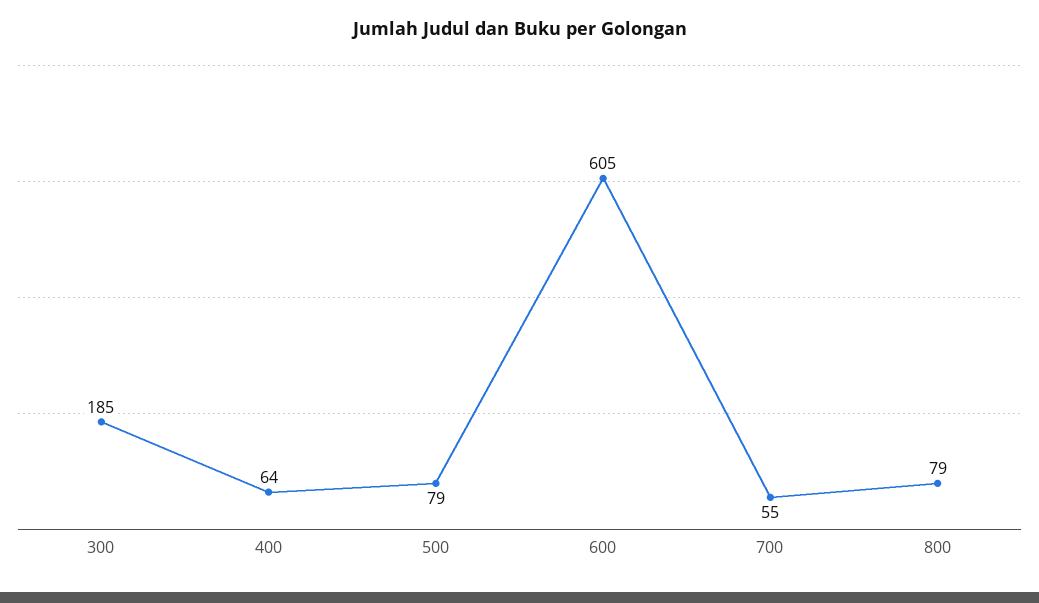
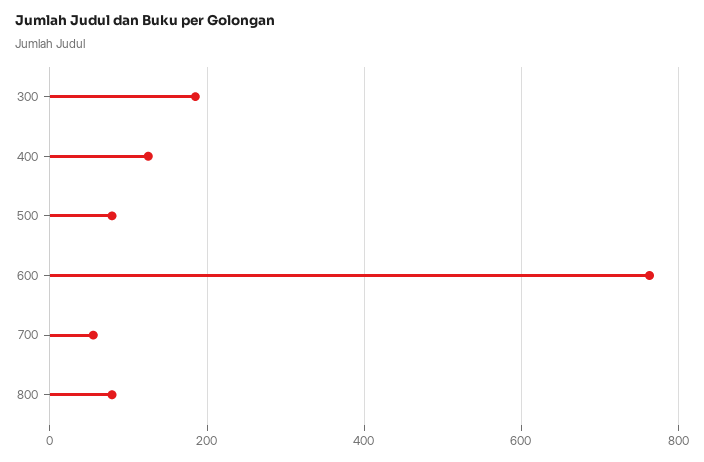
400: 64 -> 120
600: 605 -> 760

